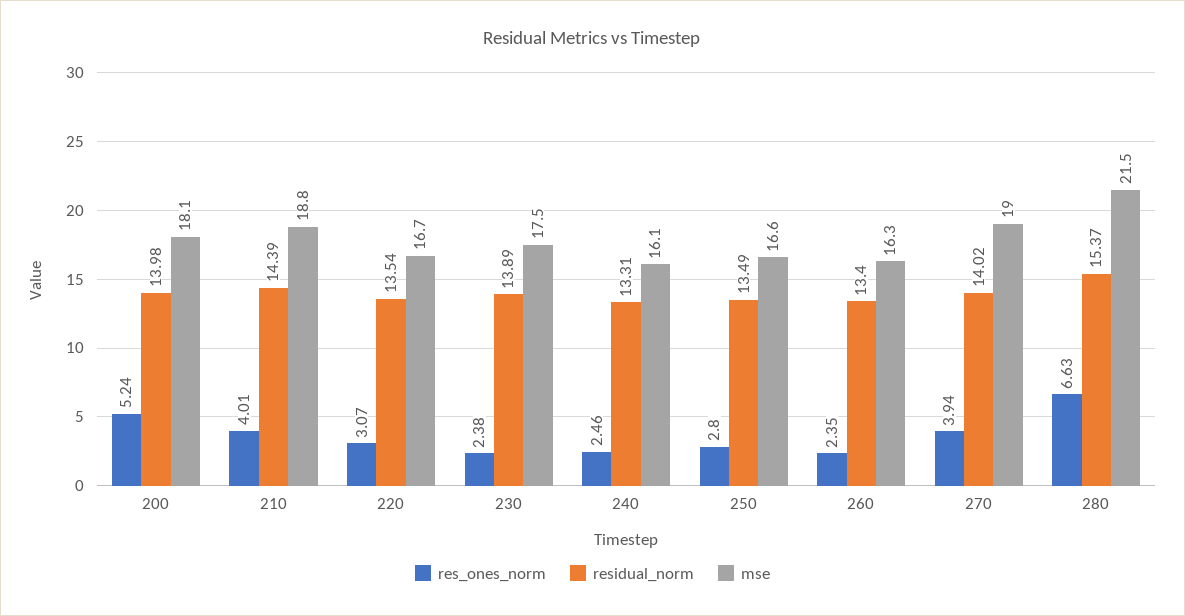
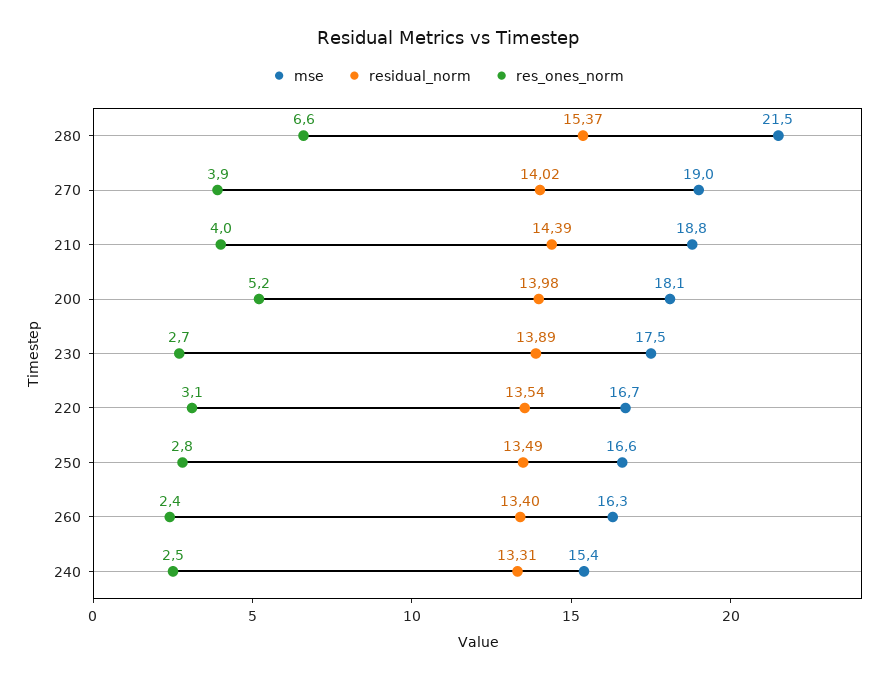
res_ones_norm, 230: 2.38 -> 2.7
mse, 240: 16.1 -> 15.4

